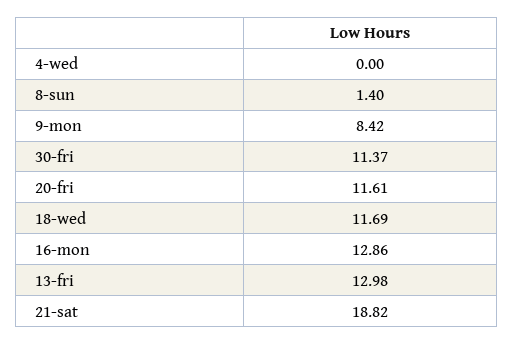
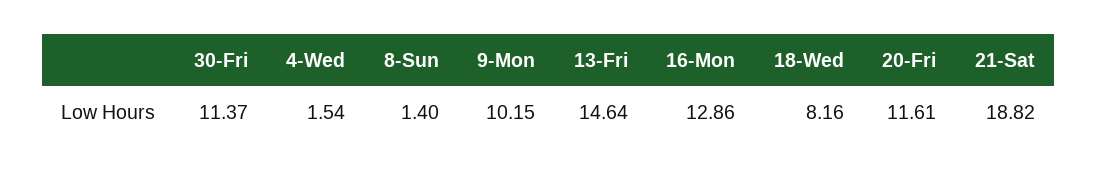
4-wed: 0 -> 1.54
9-mon: 8.42 -> 10.15
18-wed: 11.69 -> 8.16
13-fri: 12.98 -> 14.64

